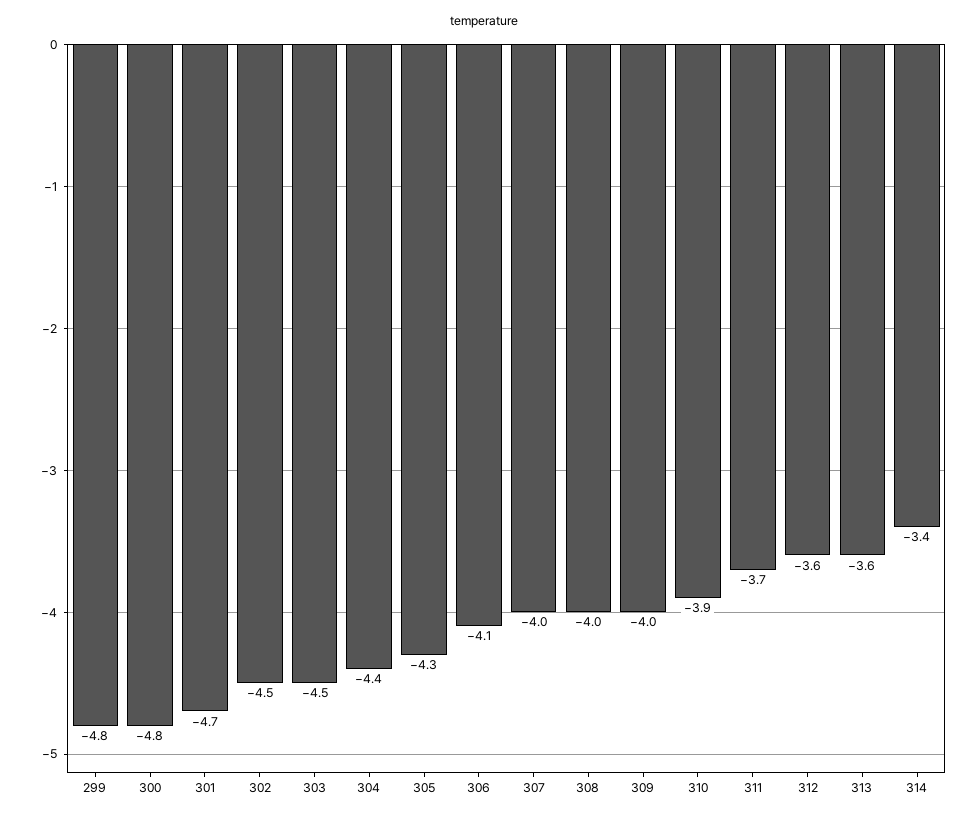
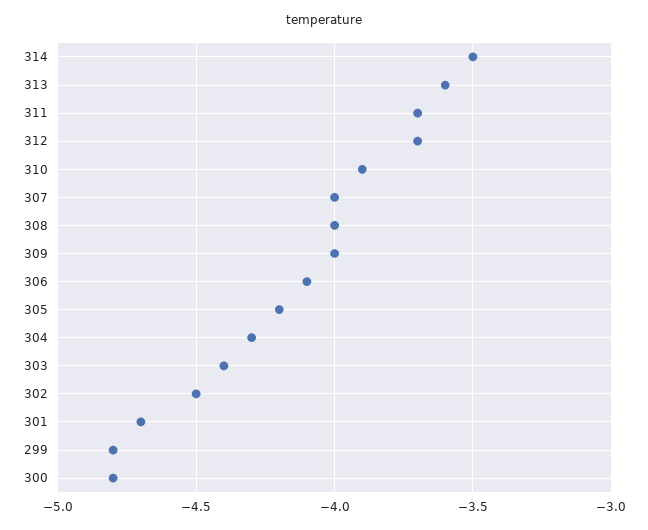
303: -4.5 -> -4.4
304: -4.4 -> -4.3
305: -4.3 -> -4.2
312: -3.6 -> -3.7
314: -3.4 -> -3.5

